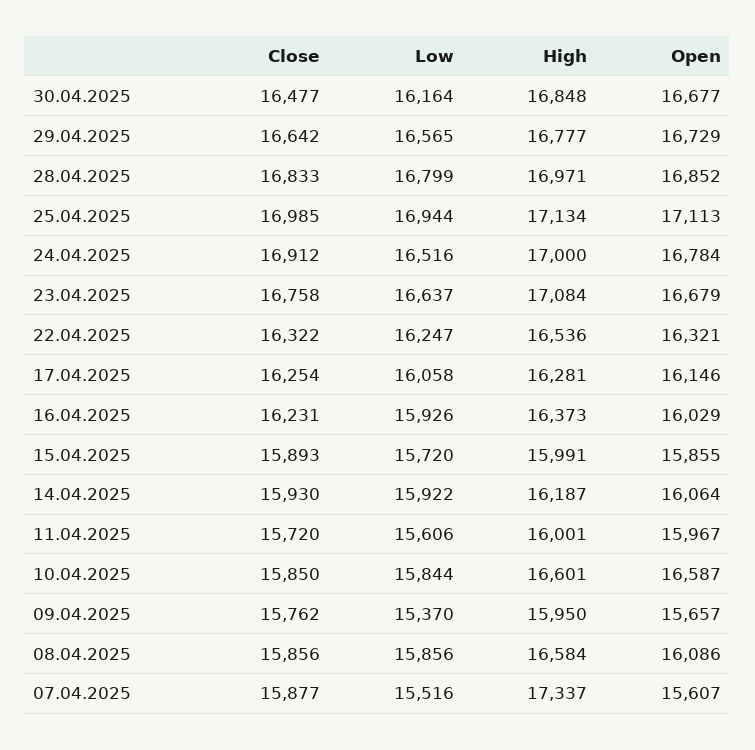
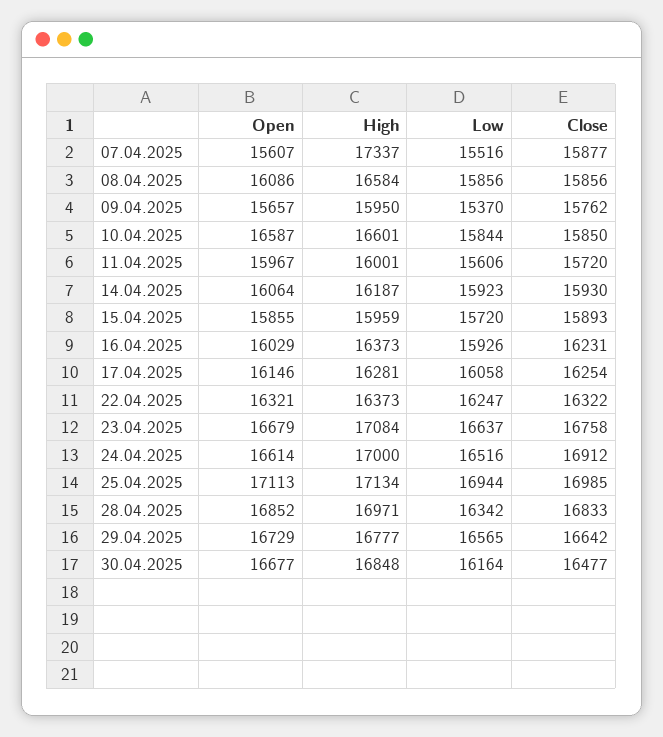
Low, 28.04.2025: 16799 -> 16342
Open, 24.04.2025: 16784 -> 16614
High, 22.04.2025: 16536 -> 16373
High, 15.04.2025: 15991 -> 15959
Low, 14.04.2025: 15922 -> 15923

